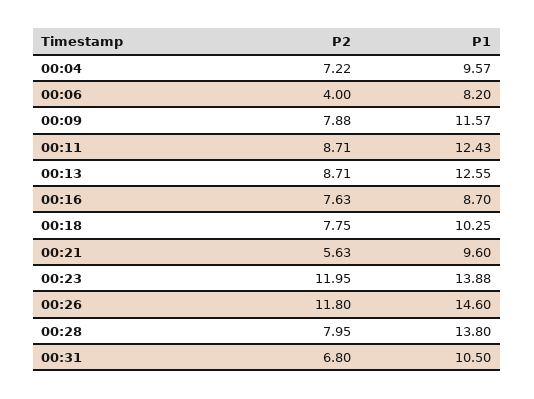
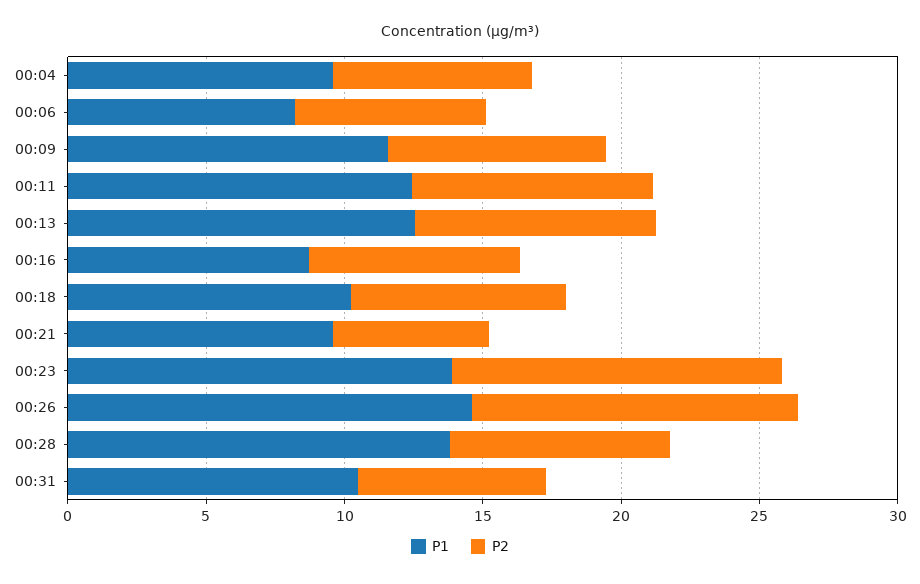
P2, 00:06: 4 -> 7

